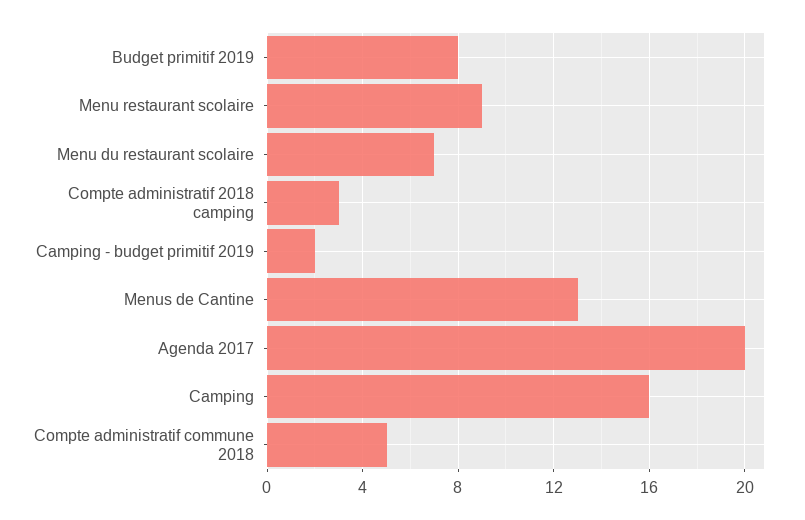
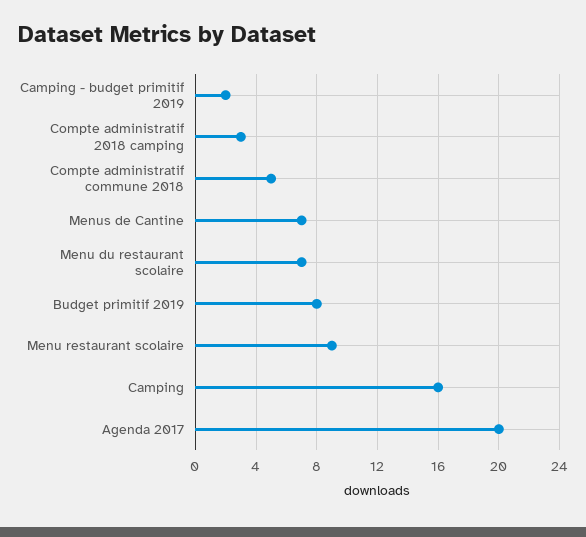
Menus de Cantine: 13 -> 7

